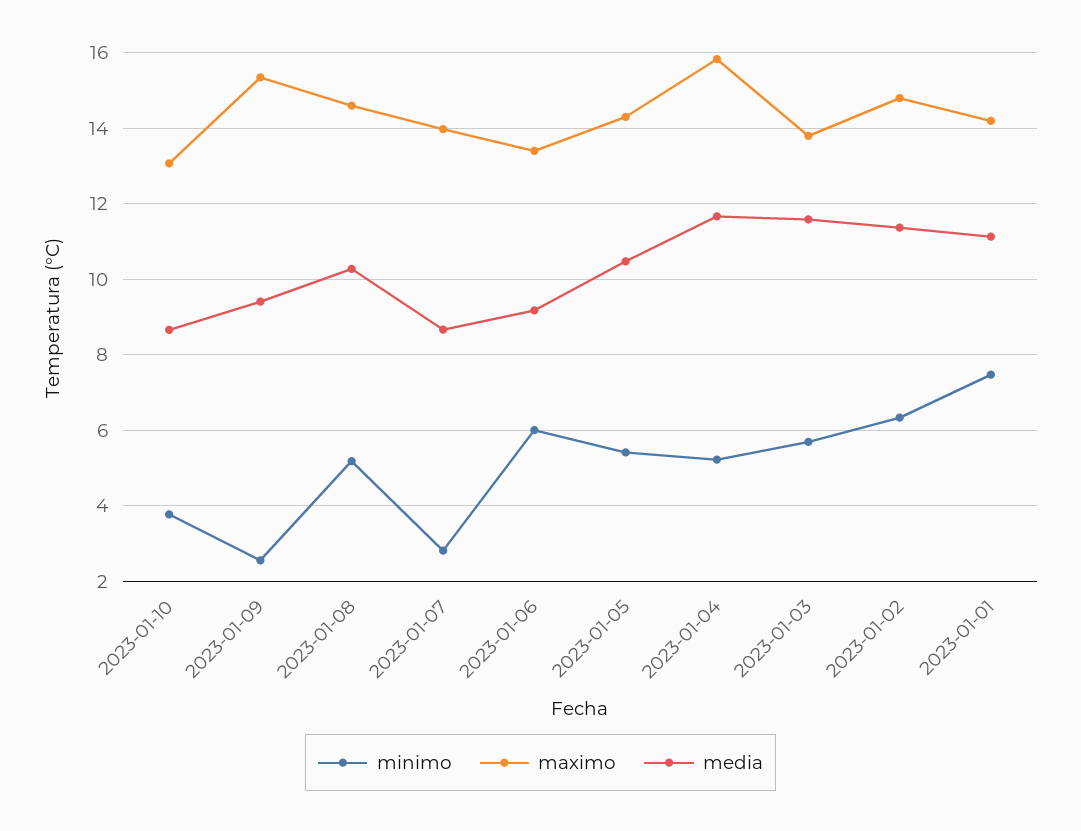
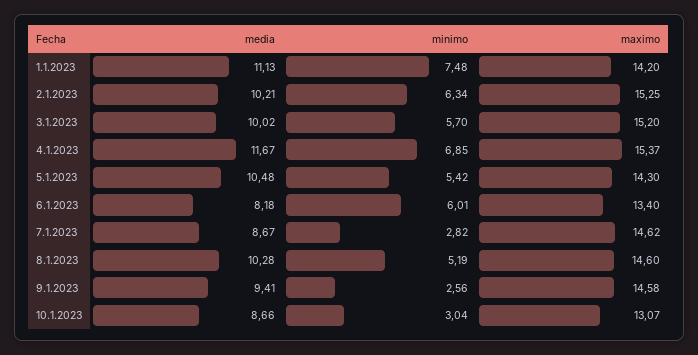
minimo, 2023-01-10: 3.8 -> 3.04
maximo, 2023-01-09: 15.4 -> 14.58
maximo, 2023-01-07: 14 -> 14.62
media, 2023-01-06: 9.2 -> 8.18
minimo, 2023-01-04: 5.2 -> 6.85
maximo, 2023-01-04: 15.8 -> 15.37
maximo, 2023-01-03: 13.8 -> 15.2
media, 2023-01-03: 11.6 -> 10.02
maximo, 2023-01-02: 14.8 -> 15.25
media, 2023-01-02: 11.4 -> 10.21

